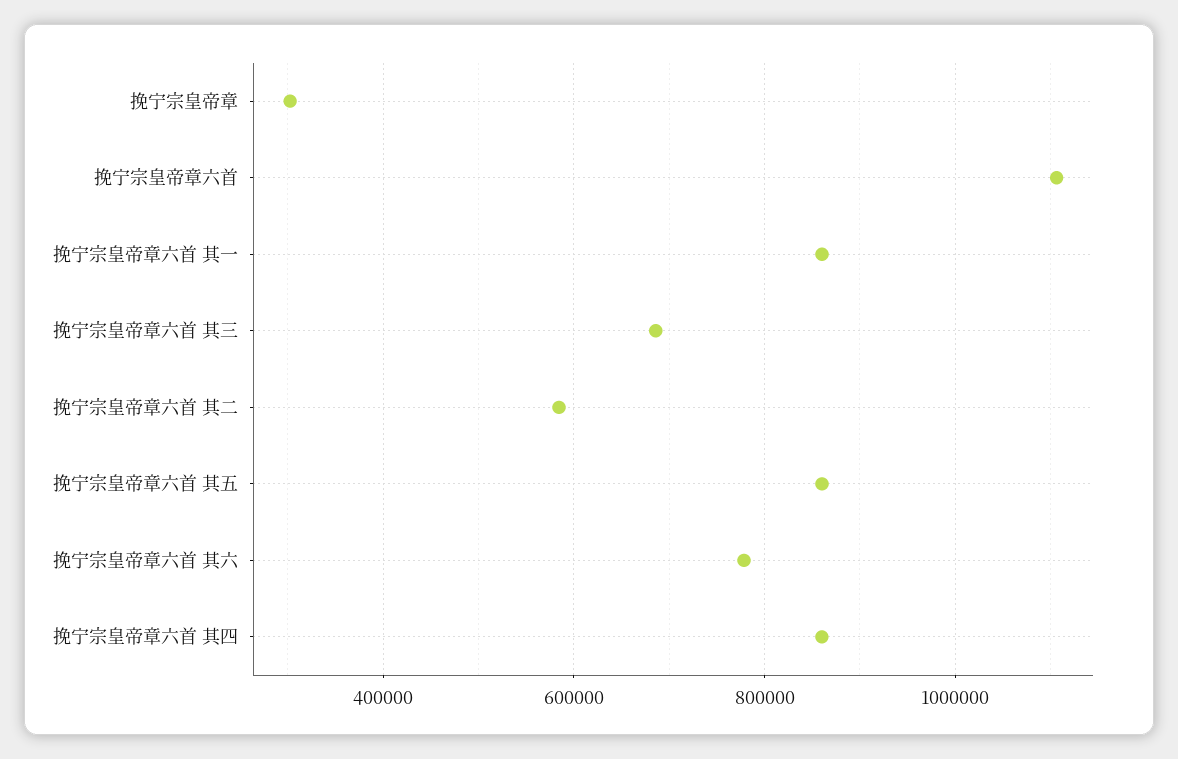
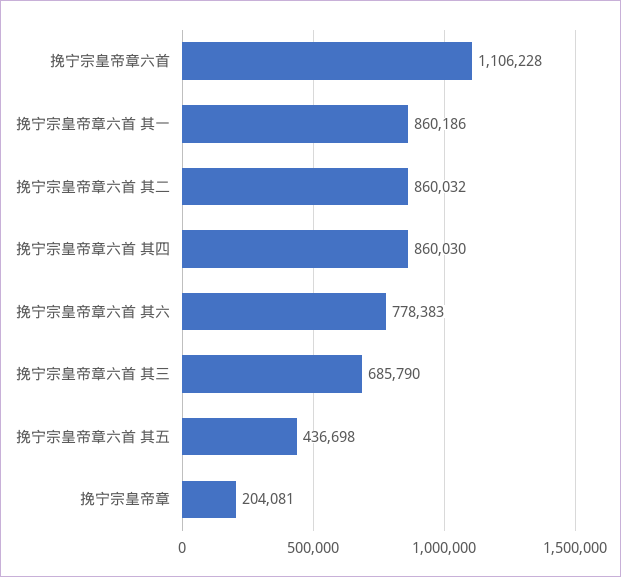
挽宁宗皇帝章: 300000 -> 204081
挽宁宗皇帝章六首 其二: 580000 -> 860032
挽宁宗皇帝章六首 其五: 860000 -> 436698

